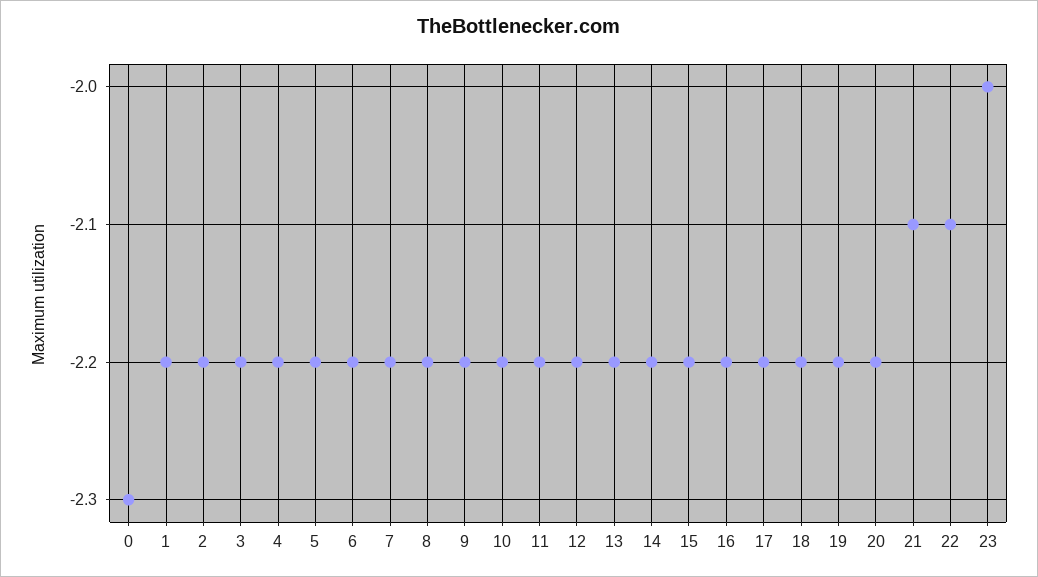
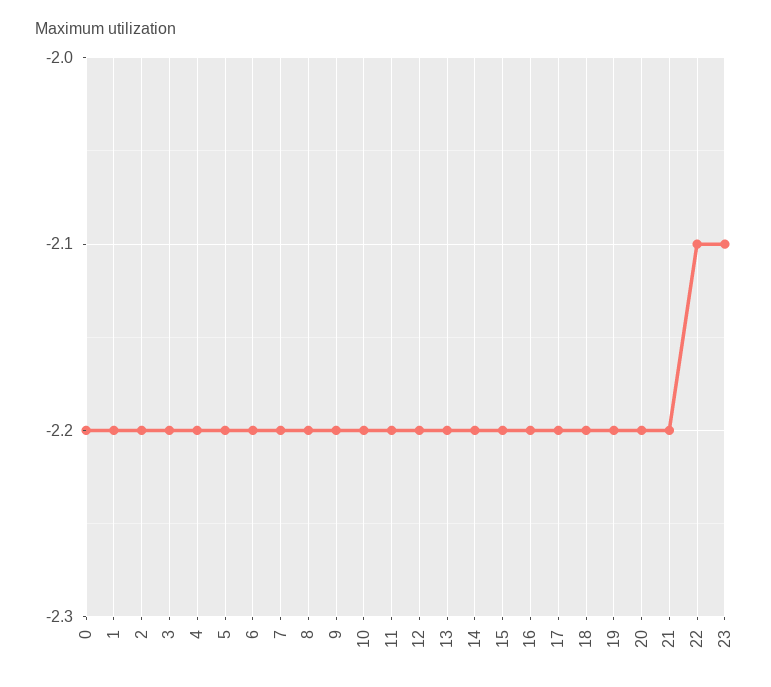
0: -2.3 -> -2.2
21: -2.1 -> -2.2
23: -2 -> -2.1

